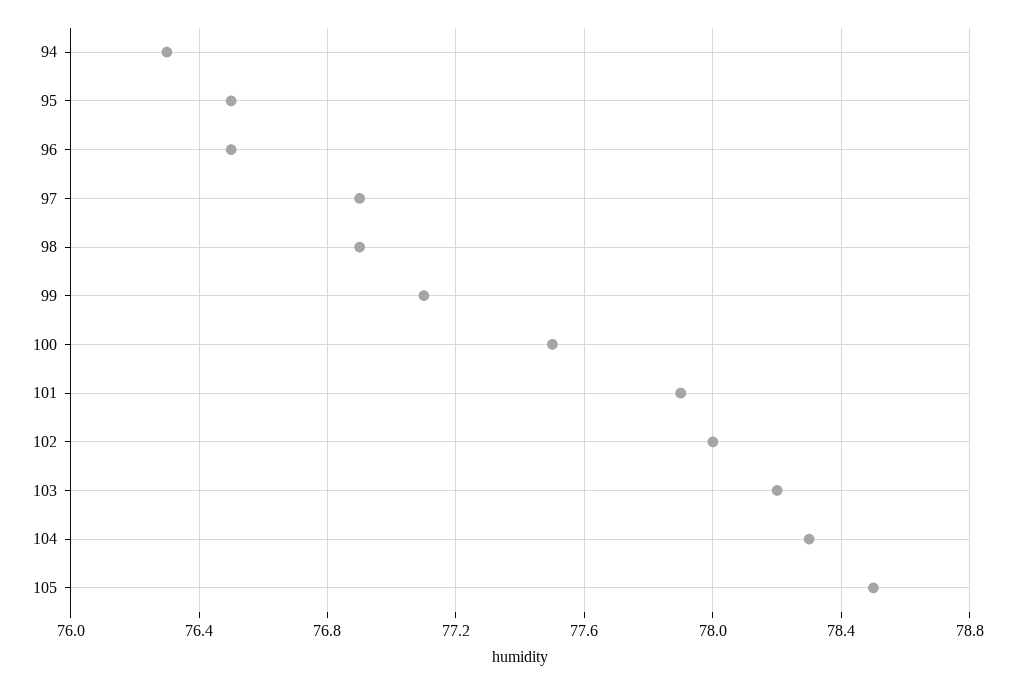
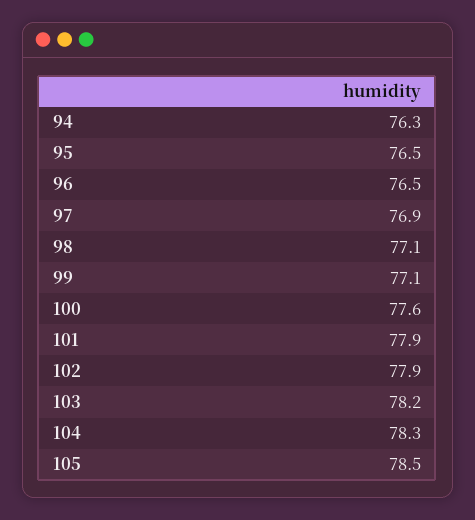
98: 76.9 -> 77.1
100: 77.5 -> 77.6
102: 78 -> 77.9

